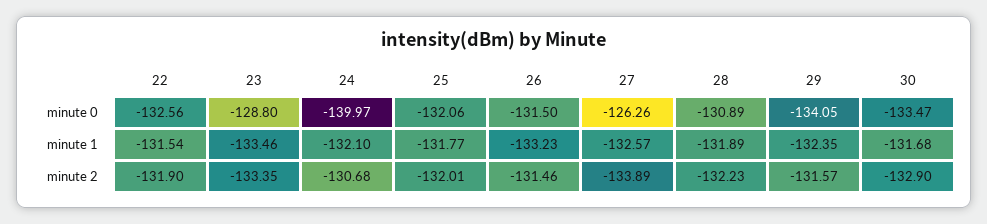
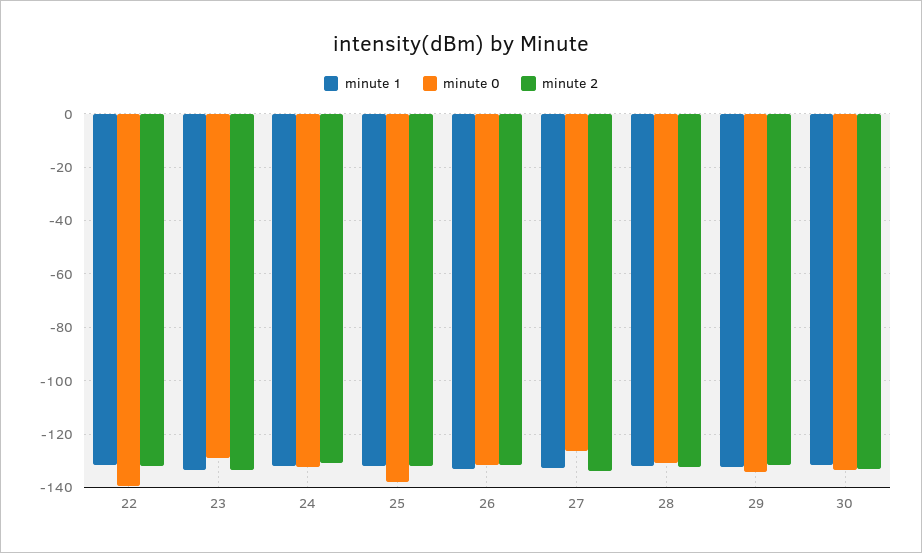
minute 0, 22: -132.56 -> -140
minute 0, 24: -139.97 -> -132.5
minute 0, 25: -132.06 -> -137.5

